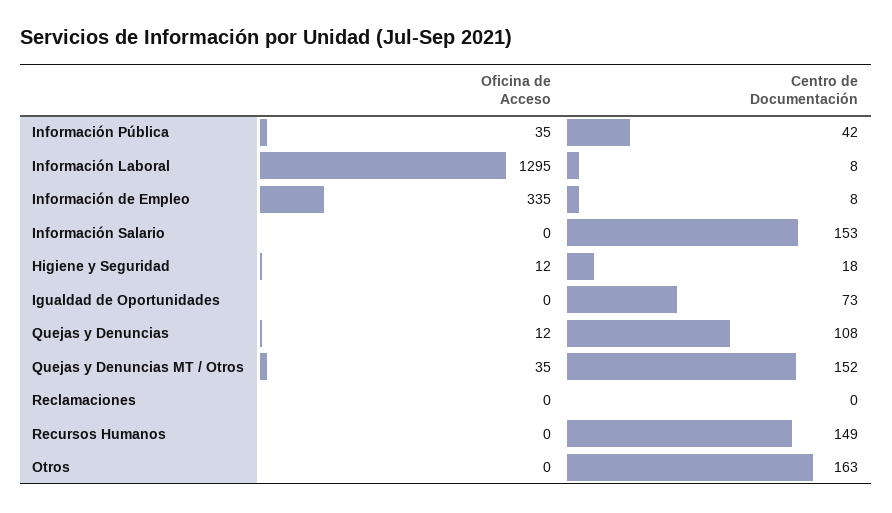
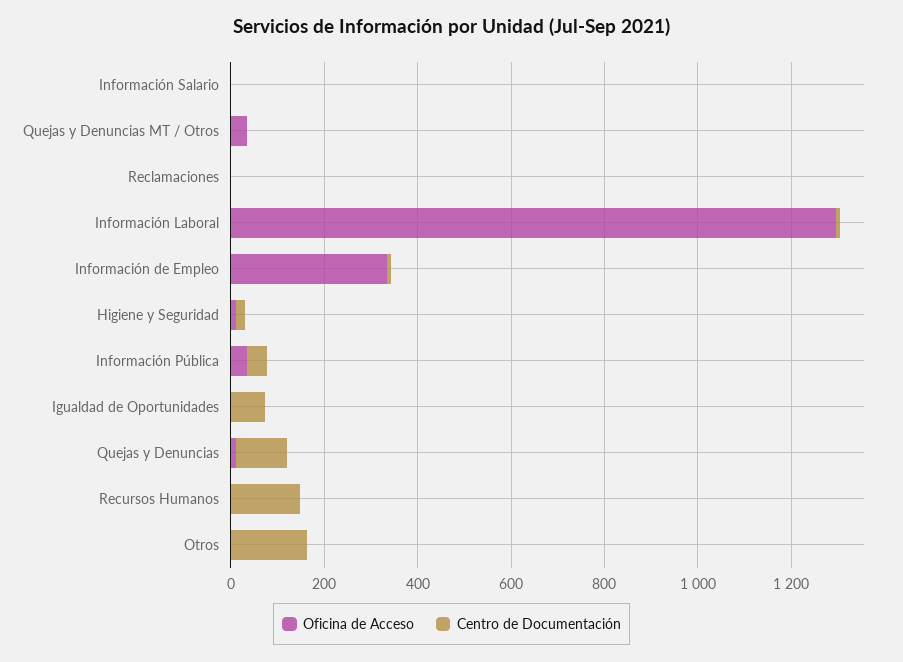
Centro de Documentación, Información Salario: 153 -> 0
Centro de Documentación, Quejas y Denuncias MT / Otros: 152 -> 0

